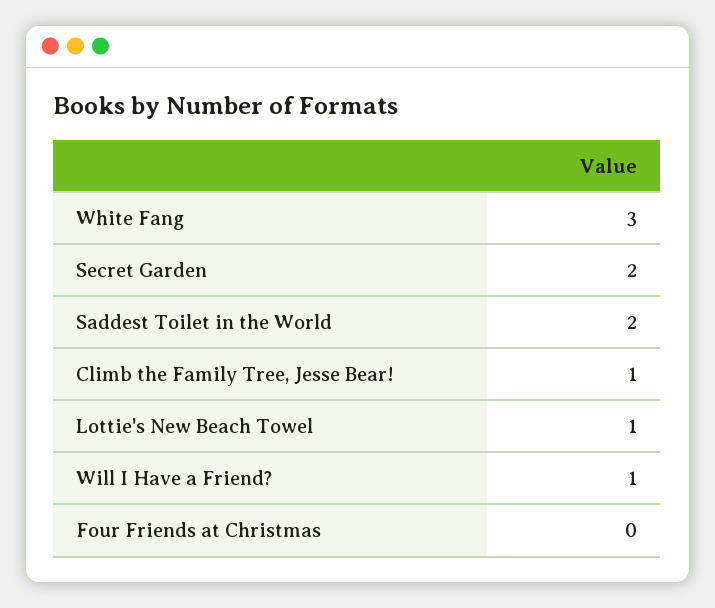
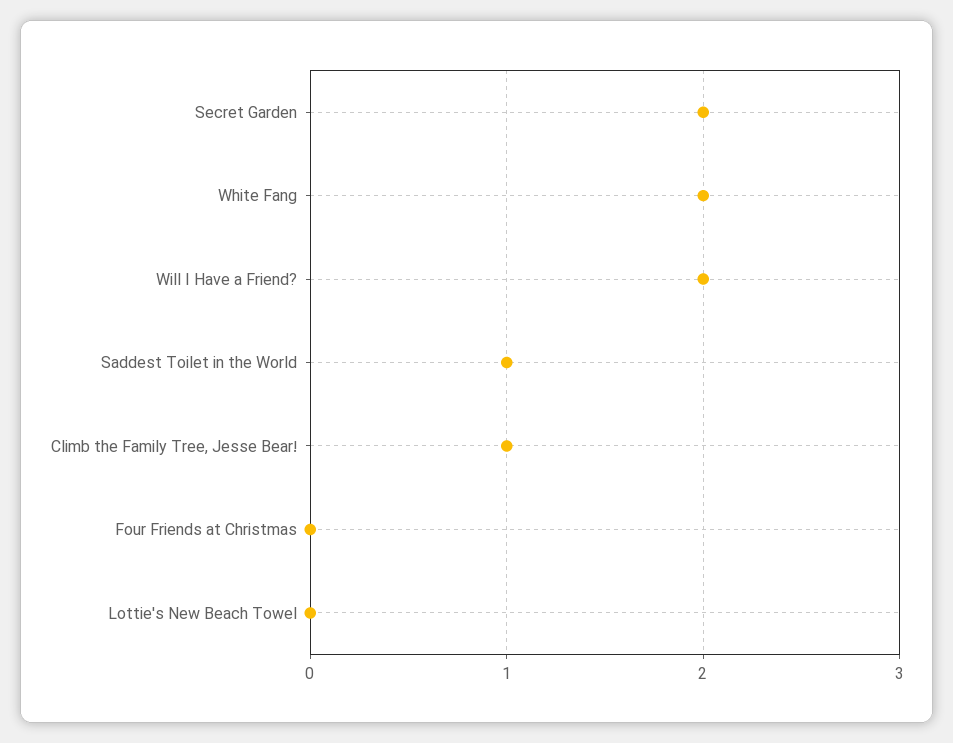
White Fang: 3 -> 2
Saddest Toilet in the World: 2 -> 1
Lottie's New Beach Towel: 1 -> 0
Will I Have a Friend?: 1 -> 2

